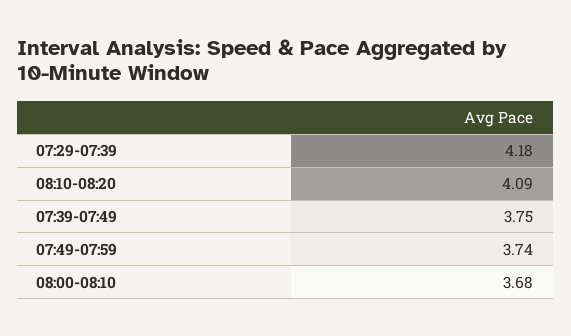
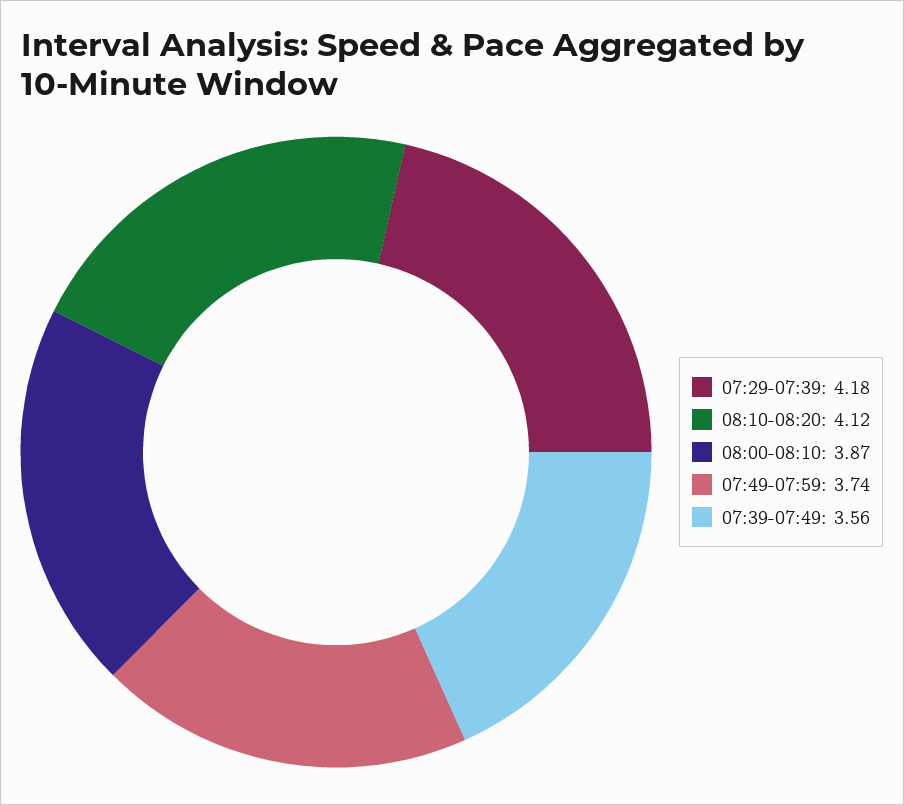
08:10-08:20: 4.09 -> 4.12
07:39-07:49: 3.75 -> 3.56
08:00-08:10: 3.68 -> 3.87

